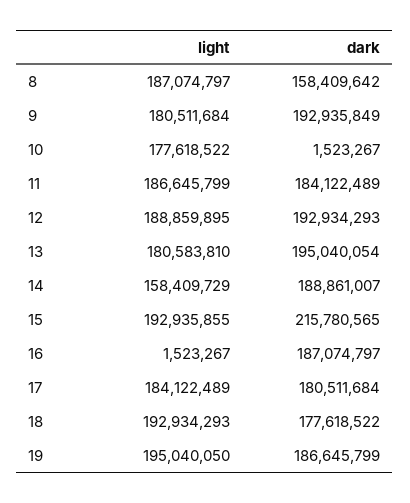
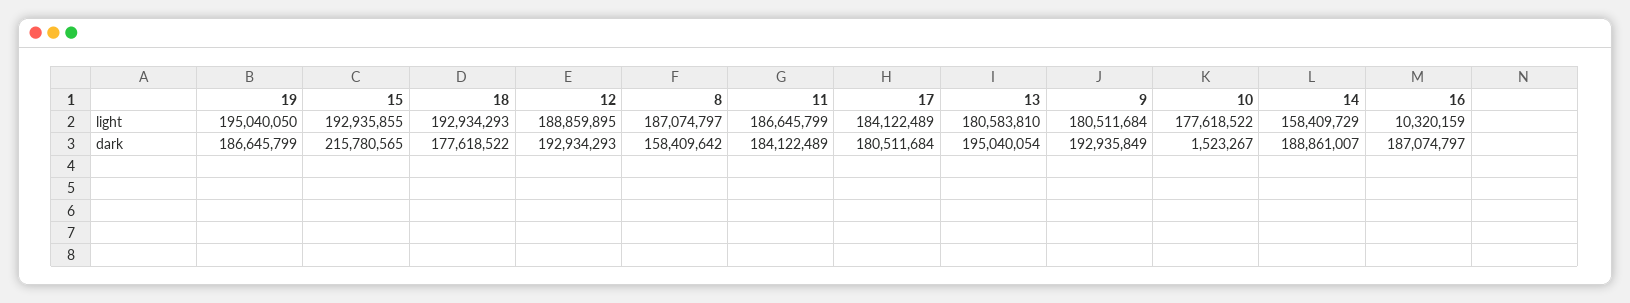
light, 16: 1523267 -> 10320159

